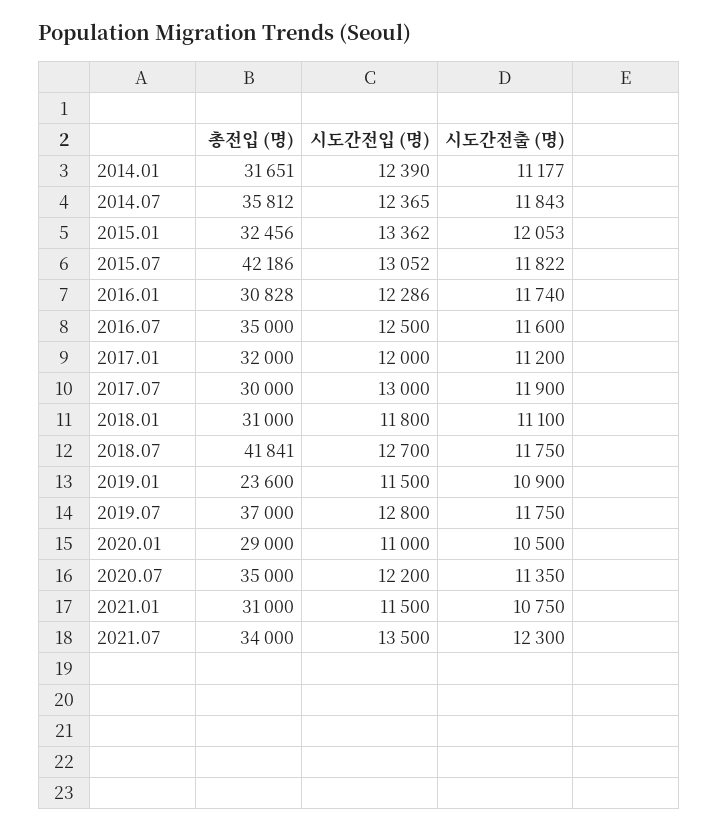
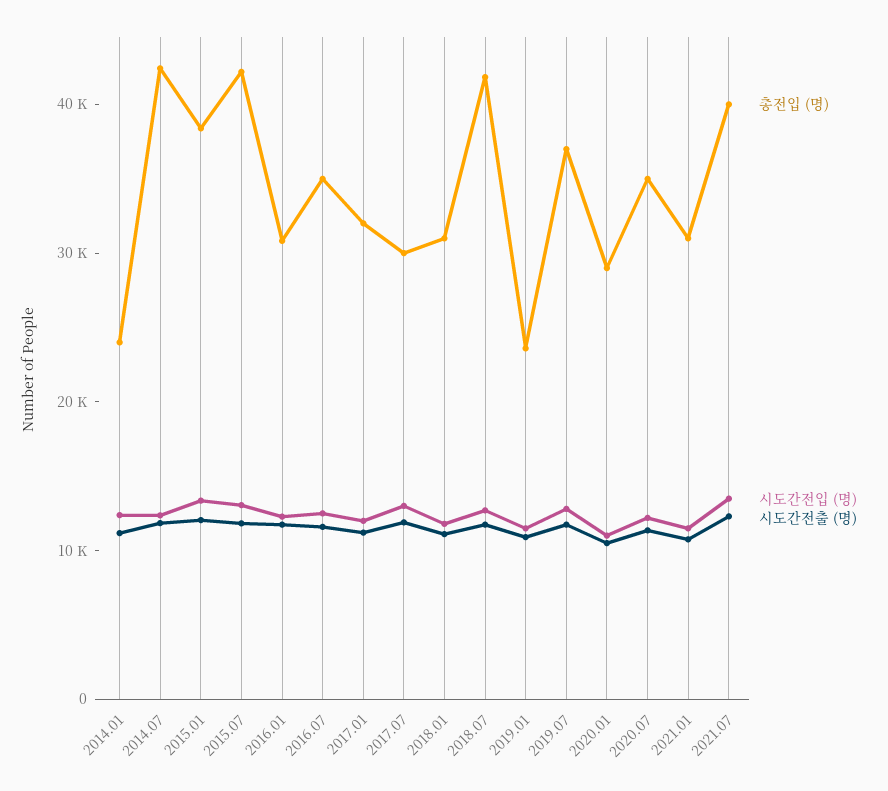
총전입 (명), 2014.01: 31651 -> 24000
총전입 (명), 2014.07: 35812 -> 42000
총전입 (명), 2015.01: 32456 -> 38000
총전입 (명), 2021.07: 34000 -> 40000

